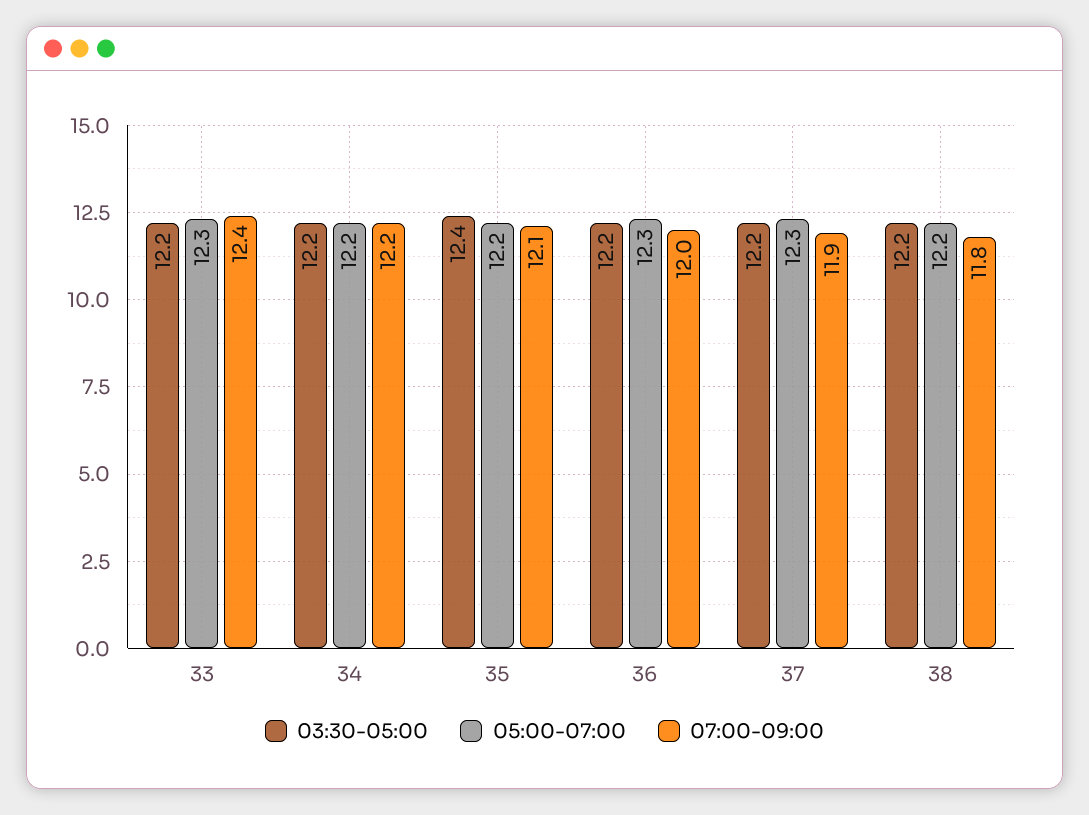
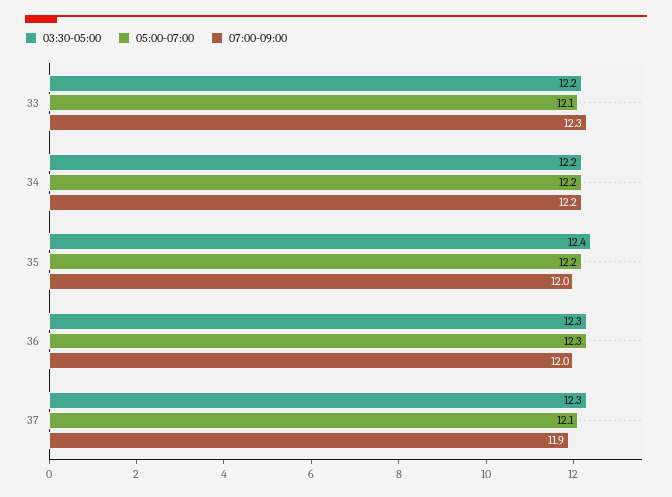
05:00-07:00, 33: 12.3 -> 12.1
07:00-09:00, 33: 12.4 -> 12.3
07:00-09:00, 35: 12.1 -> 12
03:30-05:00, 36: 12.2 -> 12.3
03:30-05:00, 37: 12.2 -> 12.3
05:00-07:00, 37: 12.3 -> 12.1
03:30-05:00, 38: 12.2 -> none
05:00-07:00, 38: 12.2 -> none
07:00-09:00, 38: 11.8 -> none

